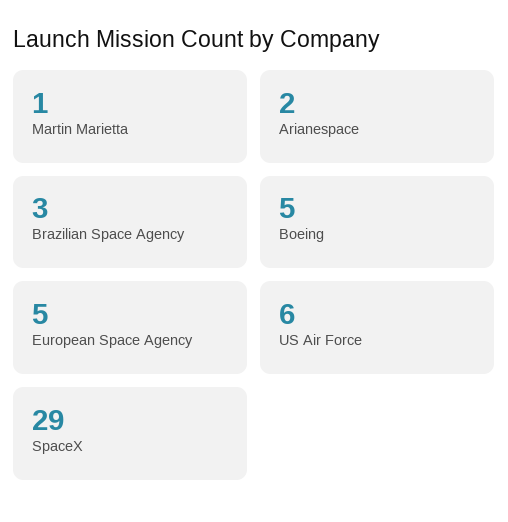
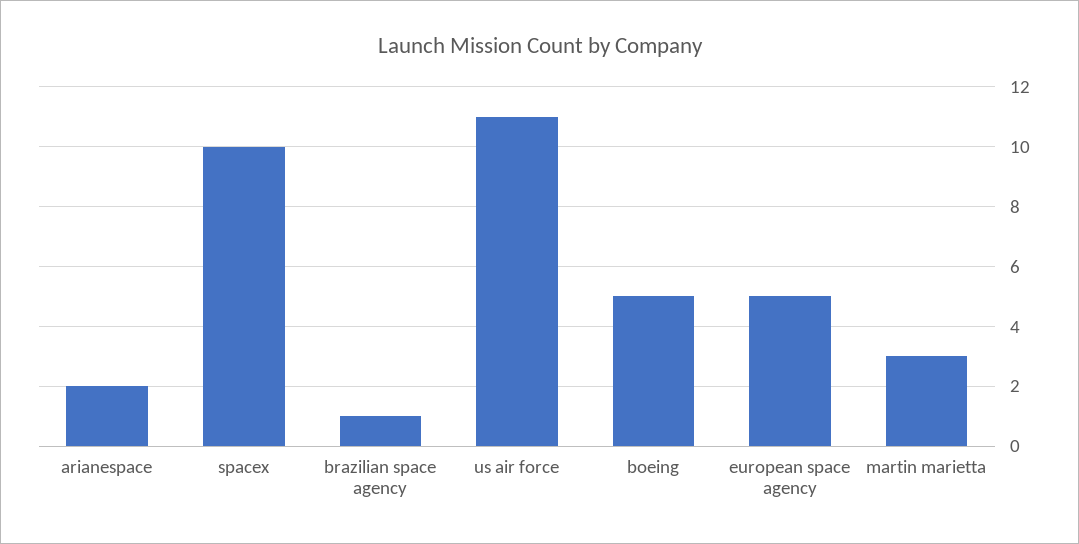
Martin Marietta: 1 -> 3
Brazilian Space Agency: 3 -> 1
US Air Force: 6 -> 11
SpaceX: 29 -> 10

